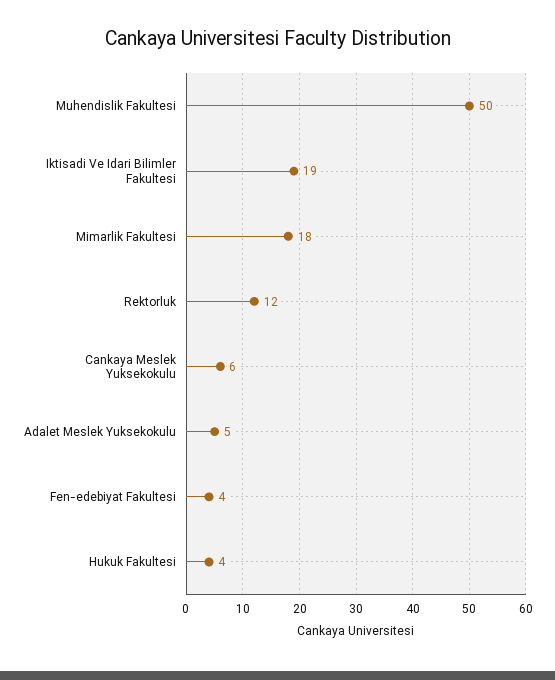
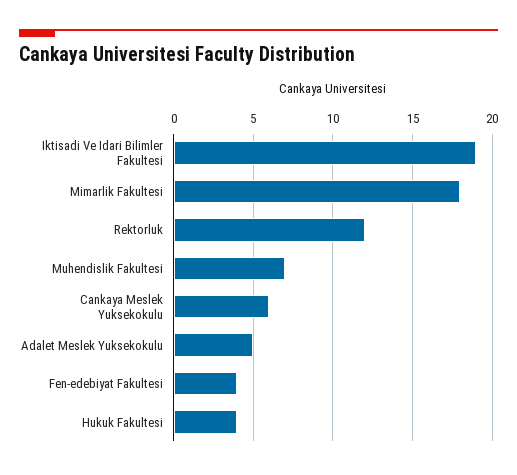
Muhendislik Fakultesi: 50 -> 7

